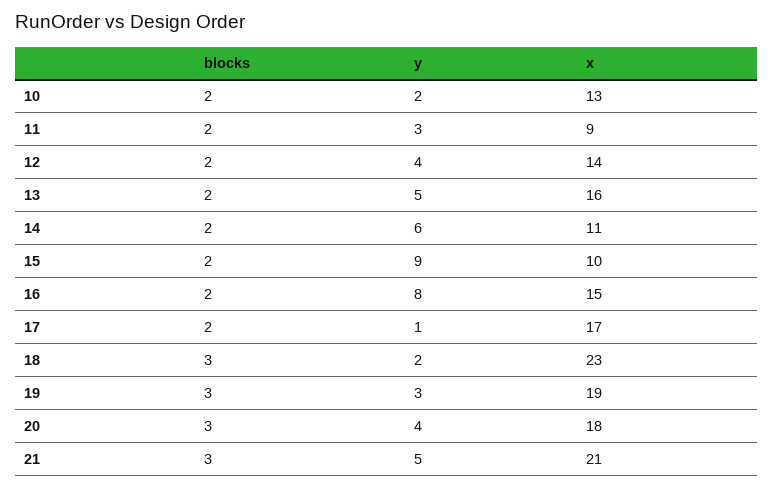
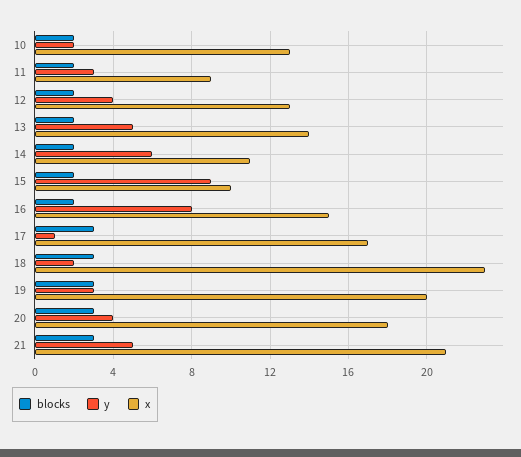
x, 12: 14 -> 13
x, 13: 16 -> 14
blocks, 17: 2 -> 3
x, 19: 19 -> 20

